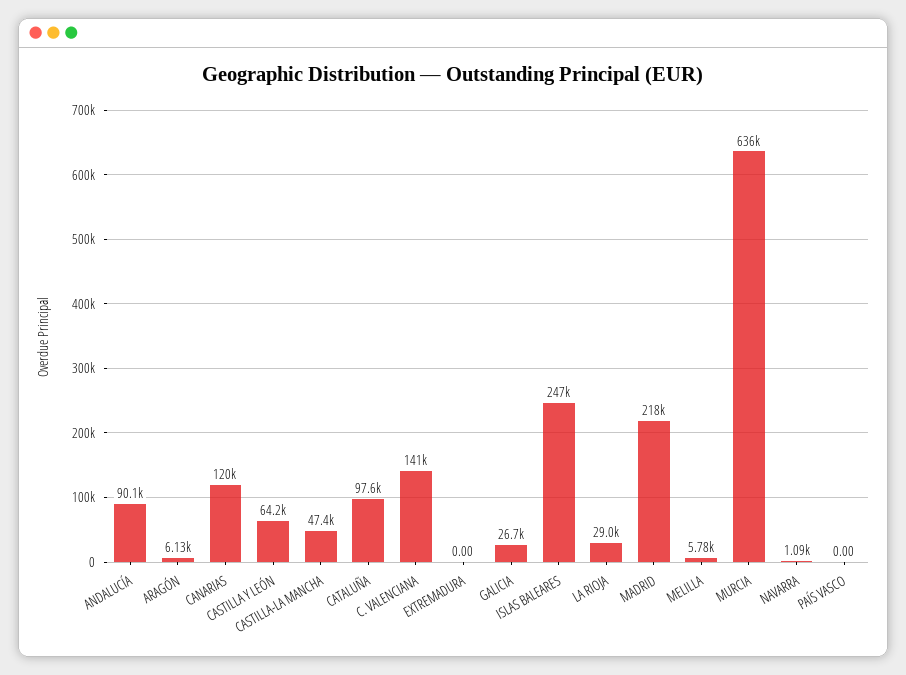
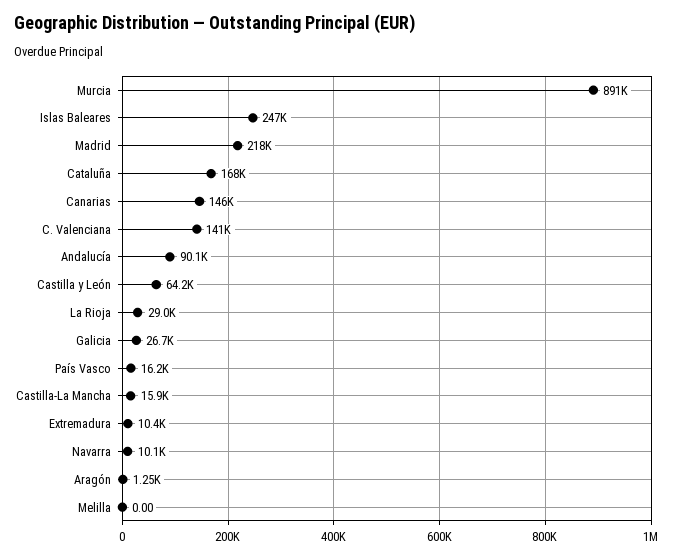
ARAGÓN: 6130 -> 1250
CANARIAS: 120000 -> 146000
CASTILLA-LA MANCHA: 47400 -> 15900
CATALUÑA: 97600 -> 168000
EXTREMADURA: 0 -> 10400
MELILLA: 5780 -> 0
MURCIA: 636000 -> 891000
NAVARRA: 1090 -> 10100
PAÍS VASCO: 0 -> 16200

